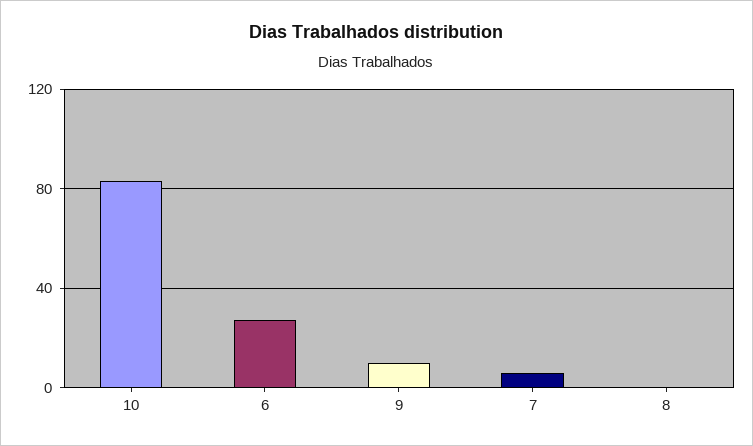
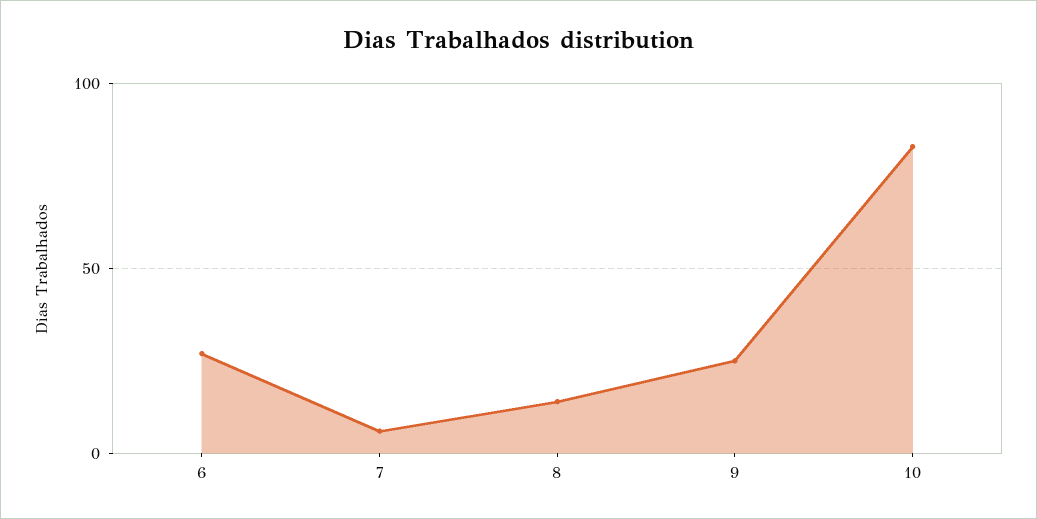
9: 10 -> 25
8: 0 -> 15

